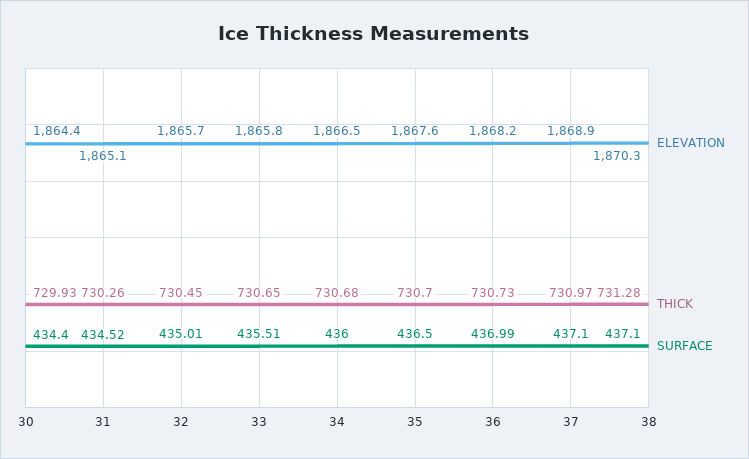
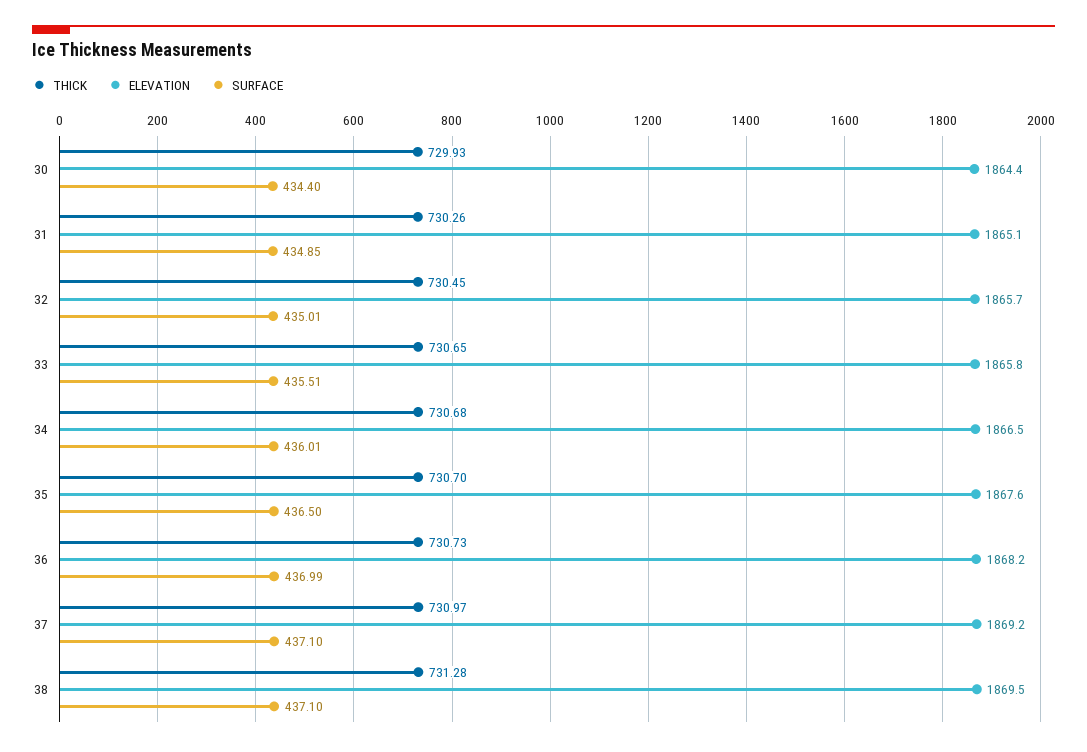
SURFACE, 31: 434.52 -> 434.85
SURFACE, 34: 436 -> 436.01
ELEVATION, 37: 1868.9 -> 1869.2
ELEVATION, 38: 1870.3 -> 1869.5

